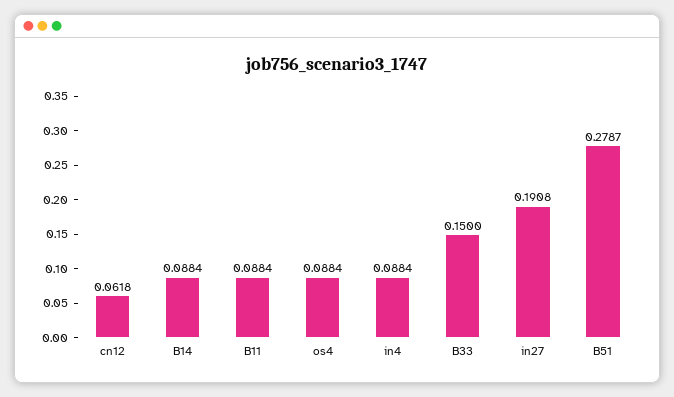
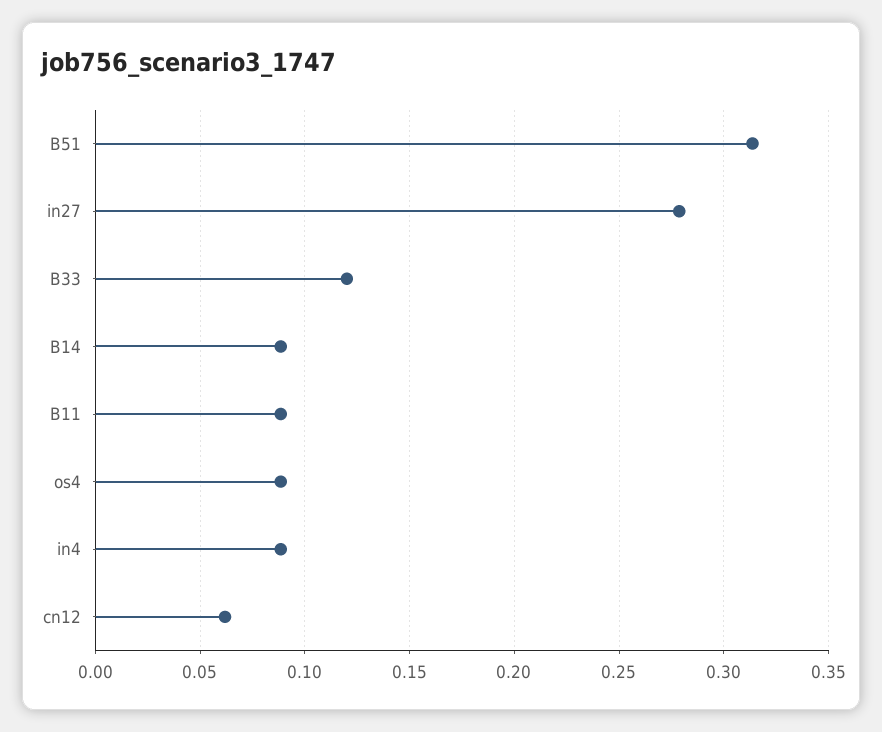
B33: 0.15 -> 0.12
in27: 0.1908 -> 0.28
B51: 0.2787 -> 0.315

